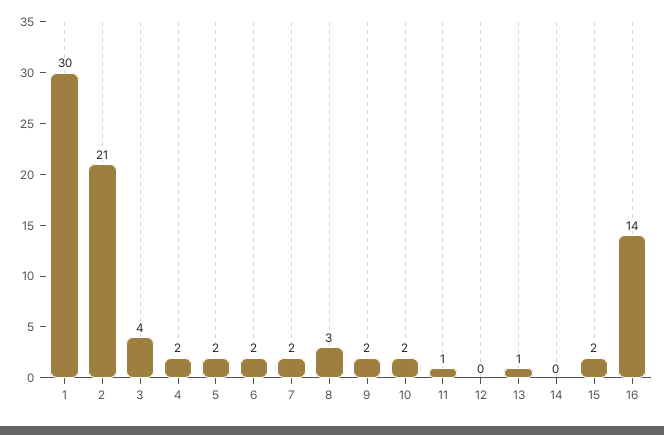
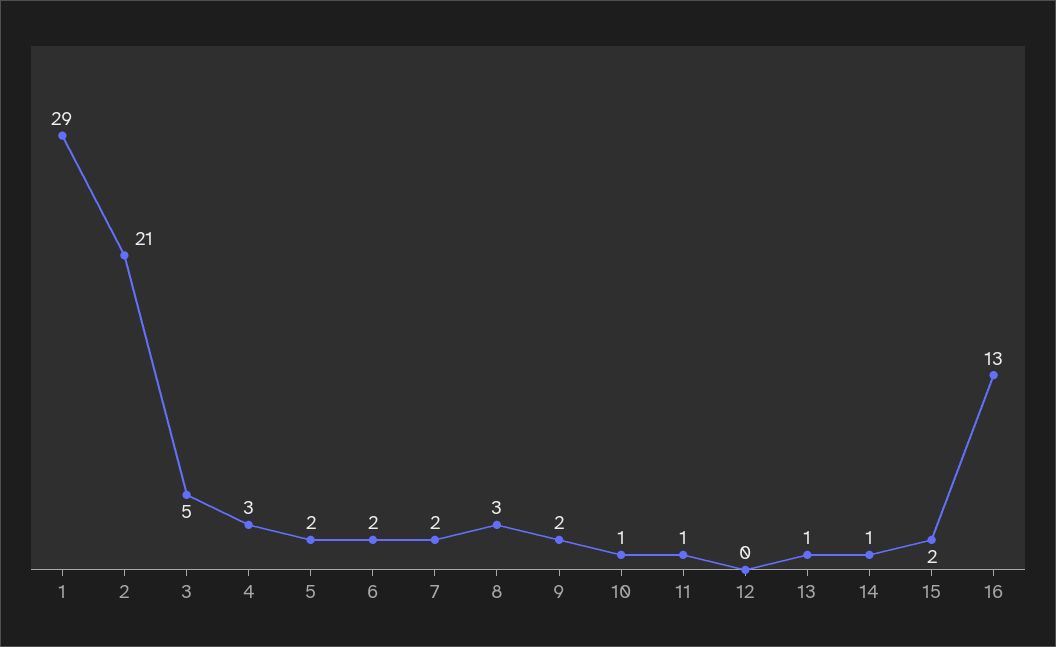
1: 30 -> 29
3: 4 -> 5
4: 2 -> 3
10: 2 -> 1
14: 0 -> 1
16: 14 -> 13

